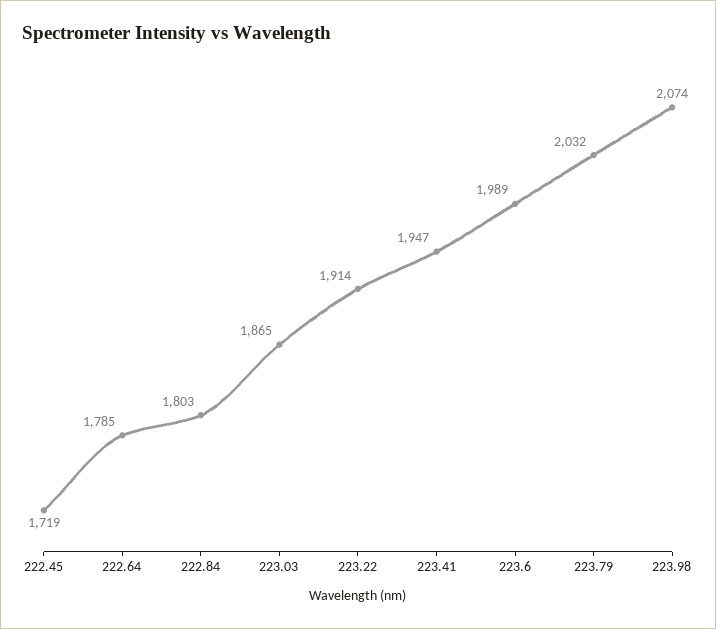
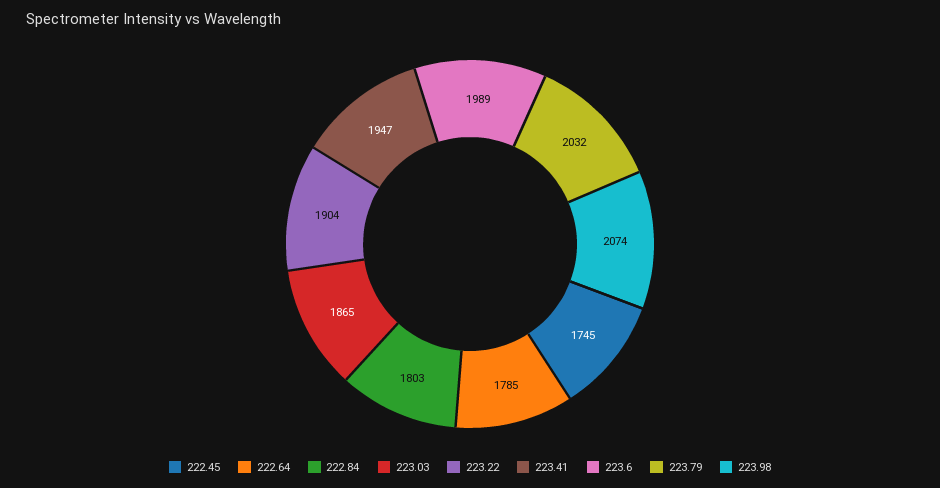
222.45: 1719 -> 1745
223.22: 1914 -> 1904

